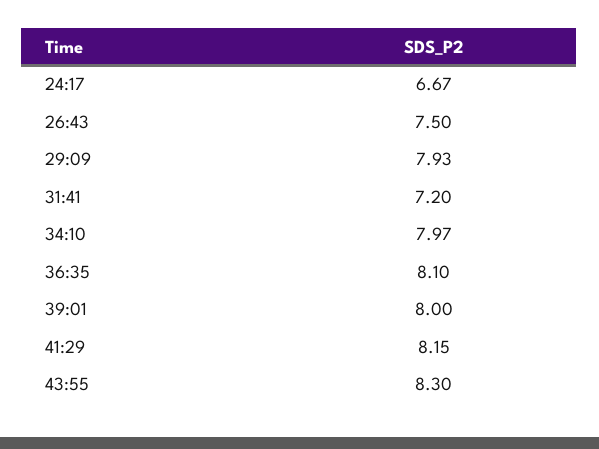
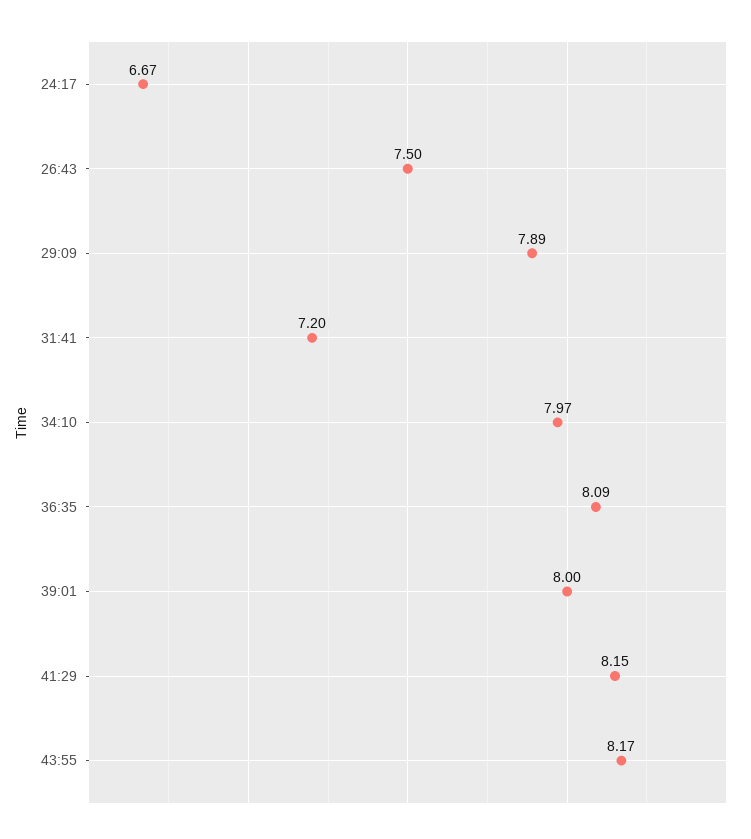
29:09: 7.93 -> 7.89
36:35: 8.1 -> 8.09
43:55: 8.3 -> 8.17

